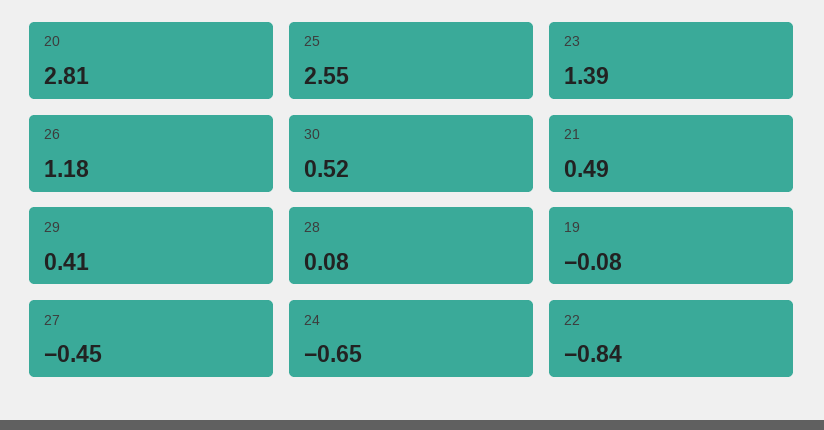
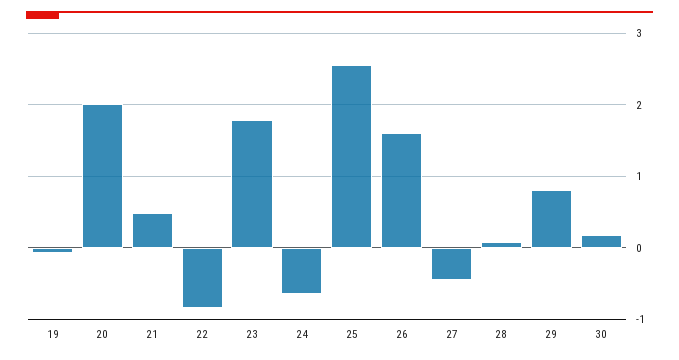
20: 2.81 -> 2
23: 1.39 -> 1.8
26: 1.18 -> 1.6
30: 0.52 -> 0.2
29: 0.41 -> 0.8

